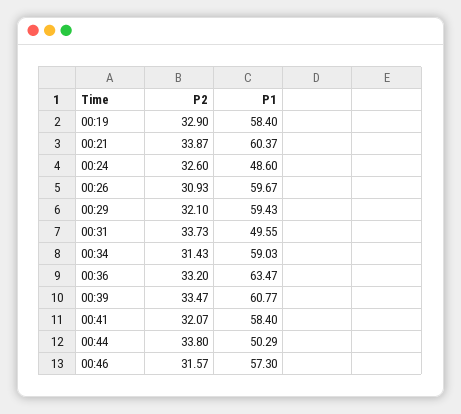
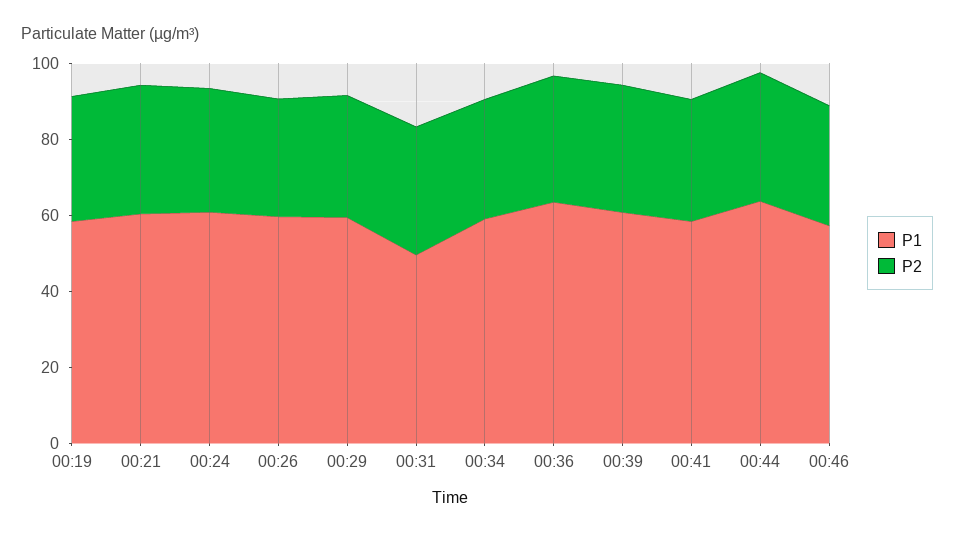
P1, 00:24: 48.6 -> 60
P1, 00:44: 50.29 -> 65

